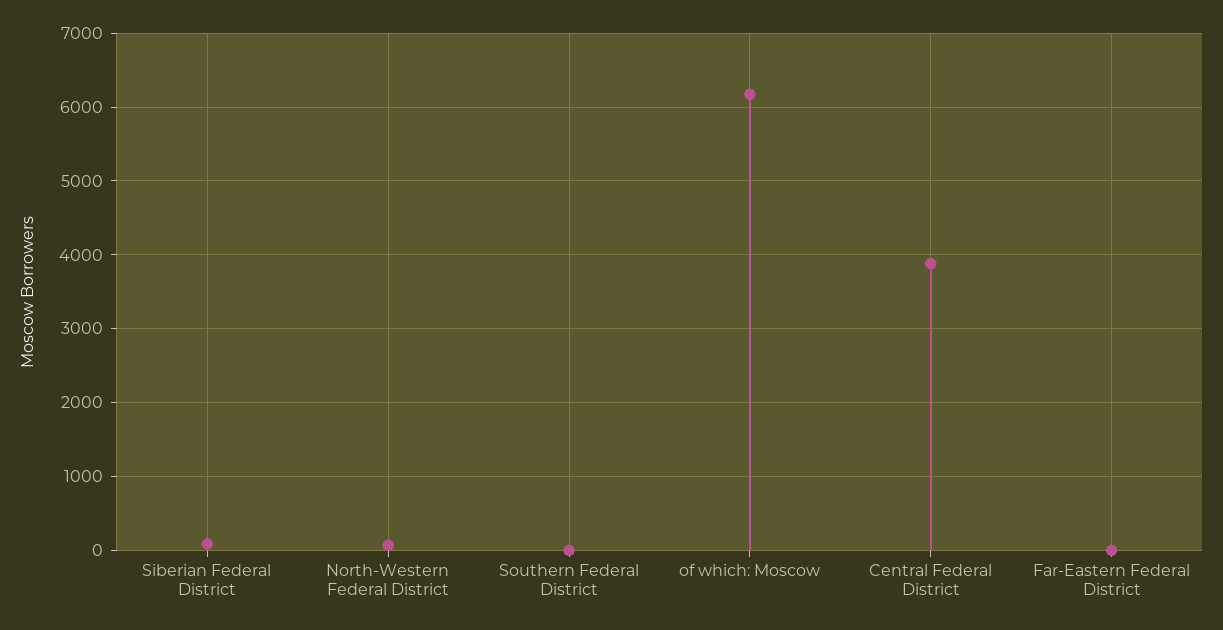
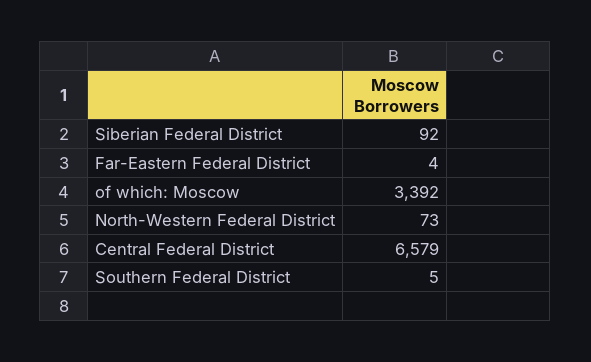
of which: Moscow: 6200 -> 3392
Central Federal District: 3900 -> 6579

